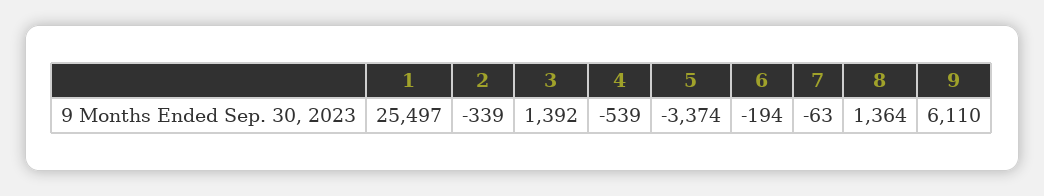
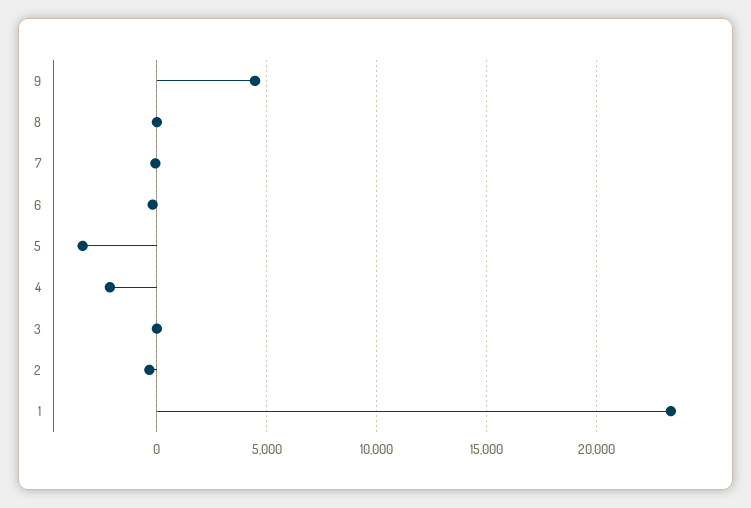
1: 25497 -> 23500
3: 1392 -> 0
4: -539 -> -2000
8: 1364 -> 0
9: 6110 -> 4500

